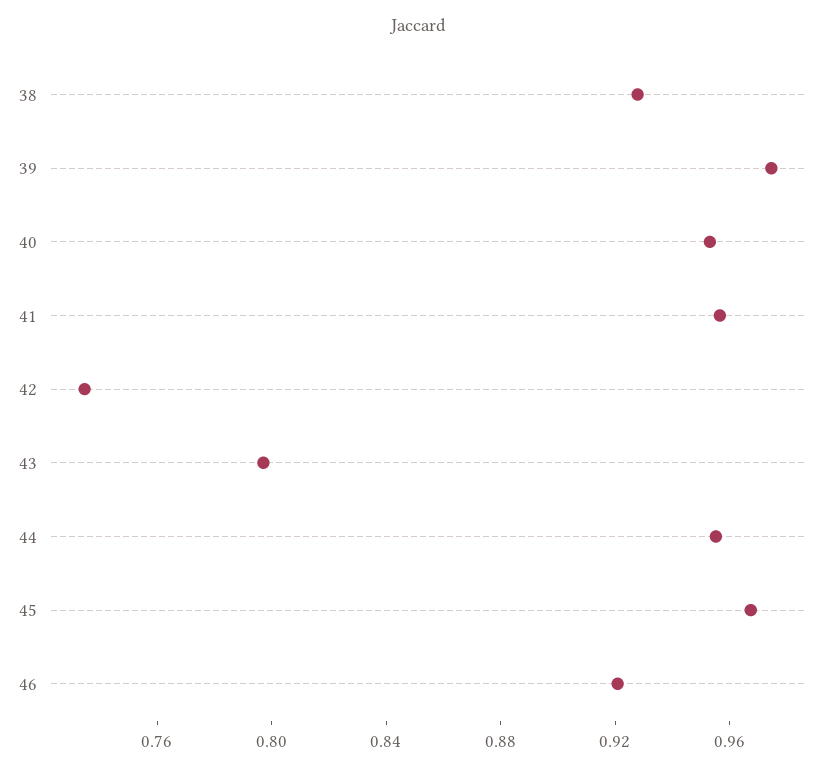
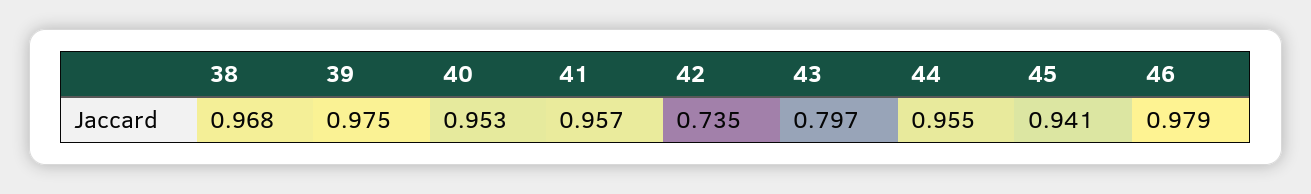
38: 0.93 -> 0.968
45: 0.97 -> 0.941
46: 0.92 -> 0.979

